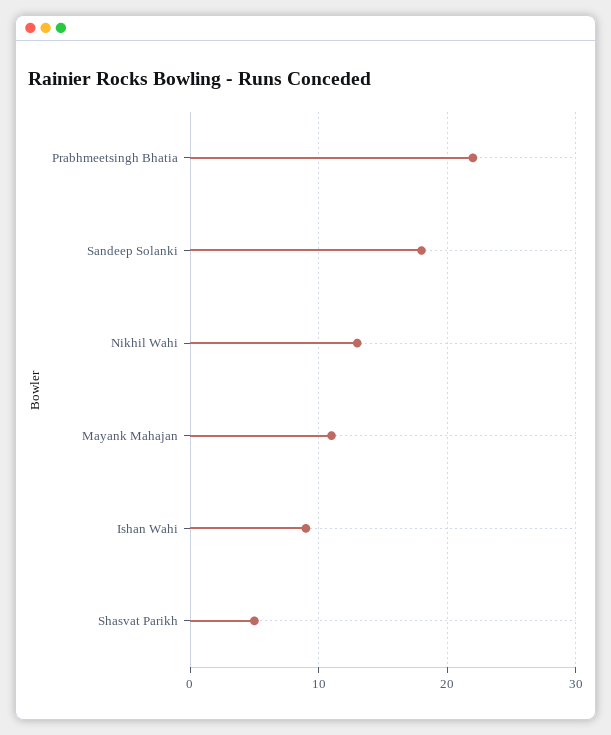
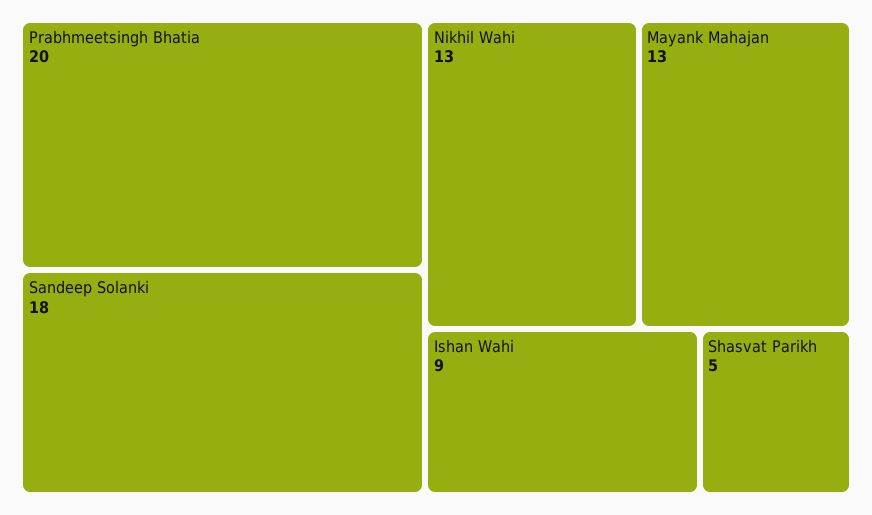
Prabhmeetsingh Bhatia: 22 -> 20
Mayank Mahajan: 11 -> 13

